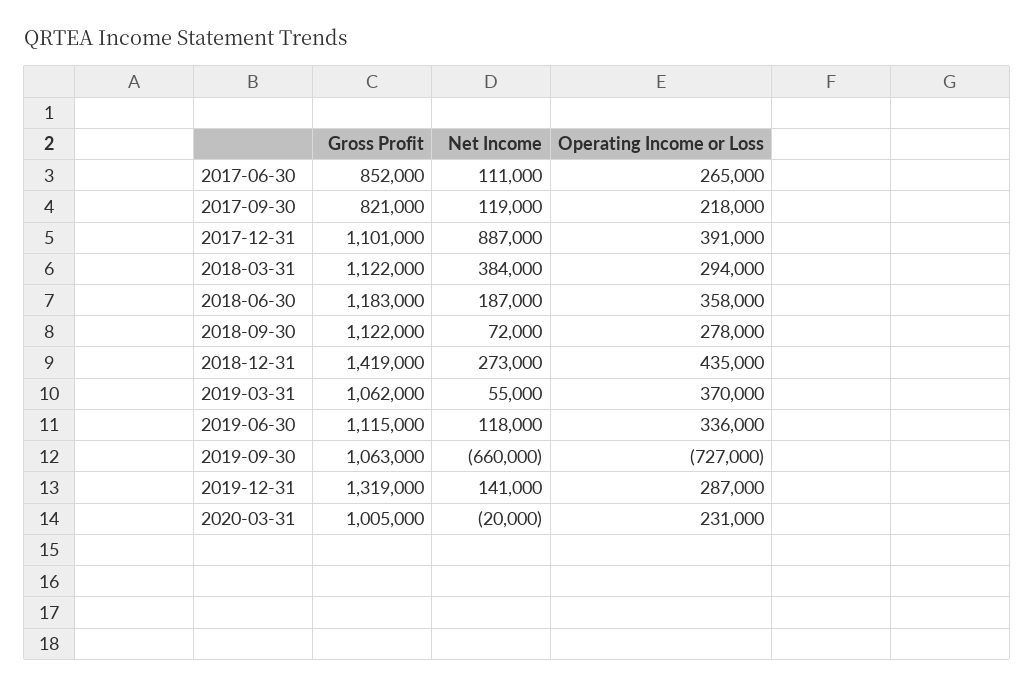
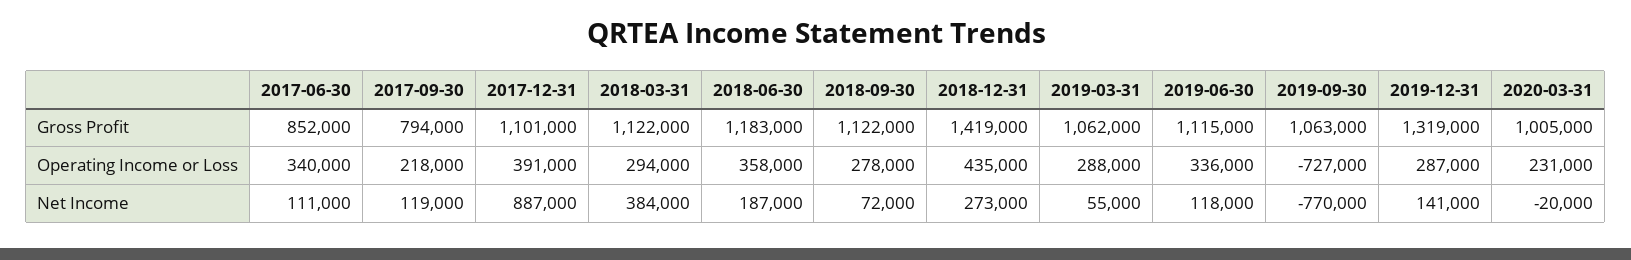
Operating Income or Loss, 2017-06-30: 265000 -> 340000
Gross Profit, 2017-09-30: 821000 -> 794000
Operating Income or Loss, 2019-03-31: 370000 -> 288000
Net Income, 2019-09-30: -660000 -> -770000

